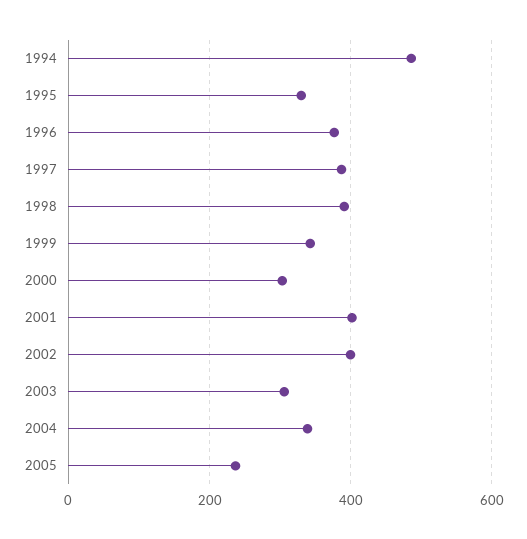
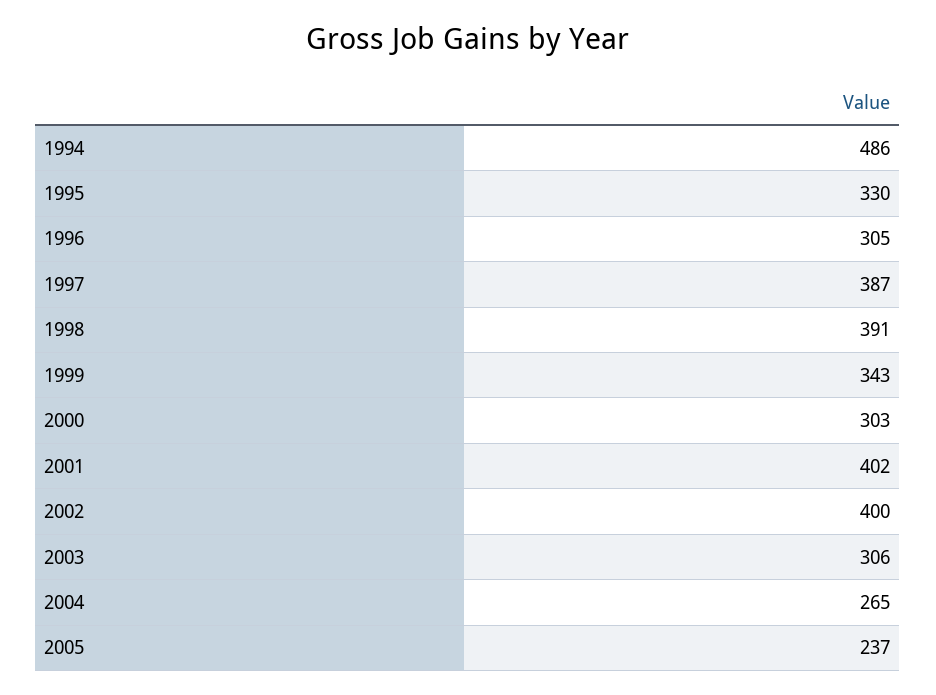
1996: 380 -> 305
2004: 340 -> 265

